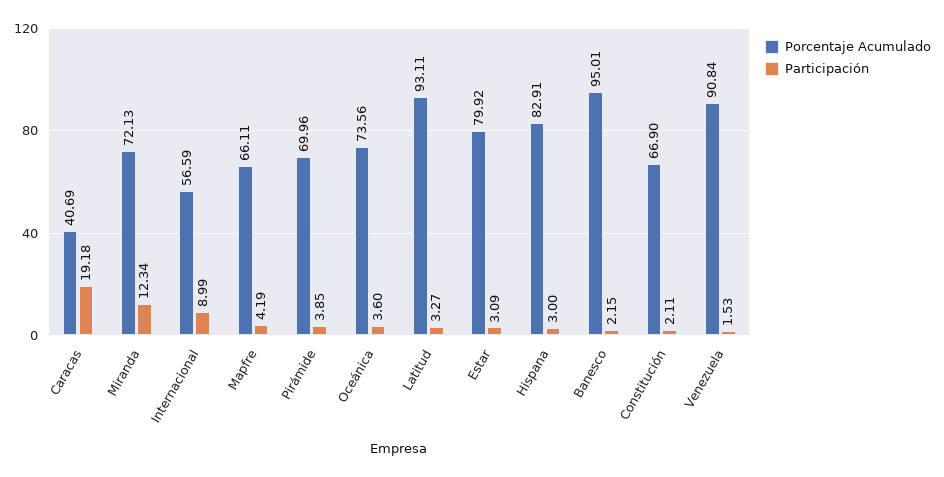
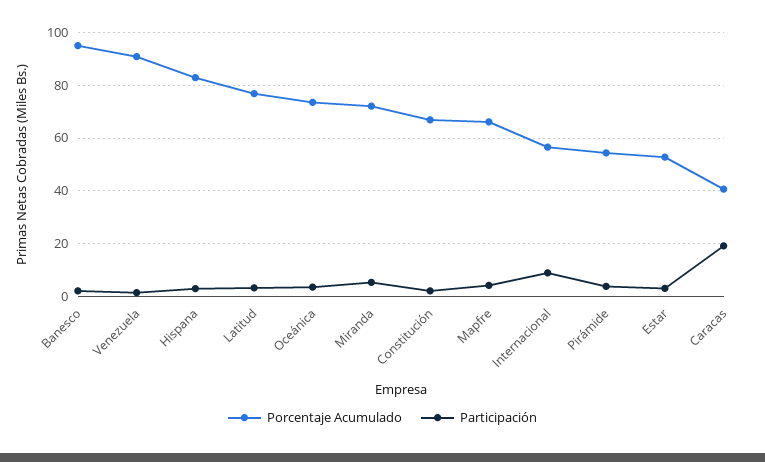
Participación, Miranda: 12.34 -> 5
Porcentaje Acumulado, Pirámide: 69.96 -> 55
Porcentaje Acumulado, Latitud: 93.11 -> 77.5
Porcentaje Acumulado, Estar: 79.92 -> 52.5

